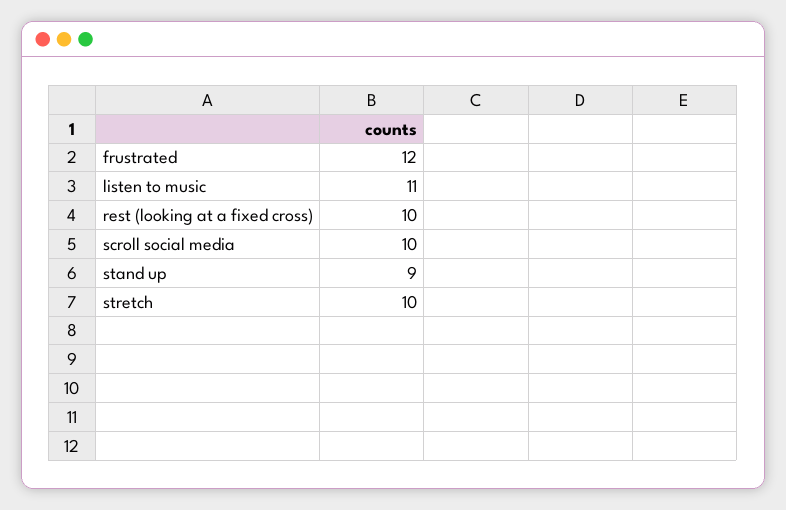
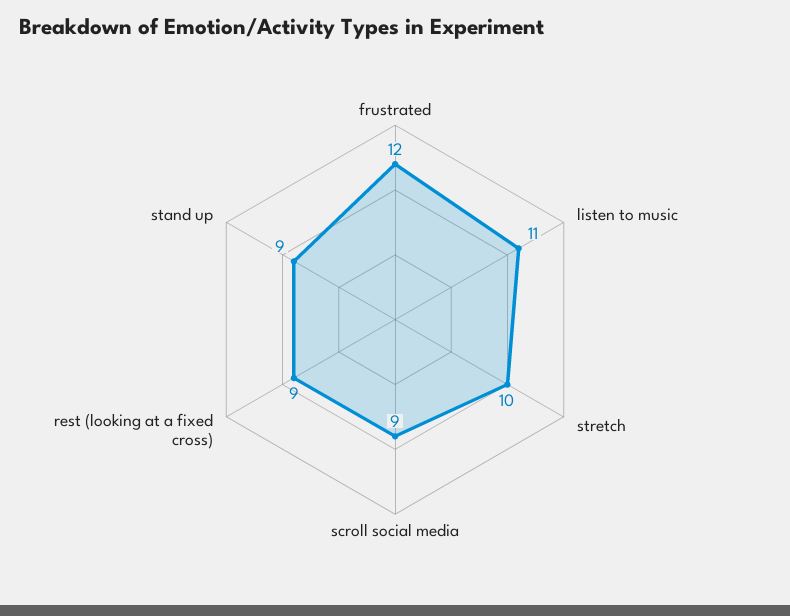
rest (looking at a fixed cross): 10 -> 9
scroll social media: 10 -> 9

